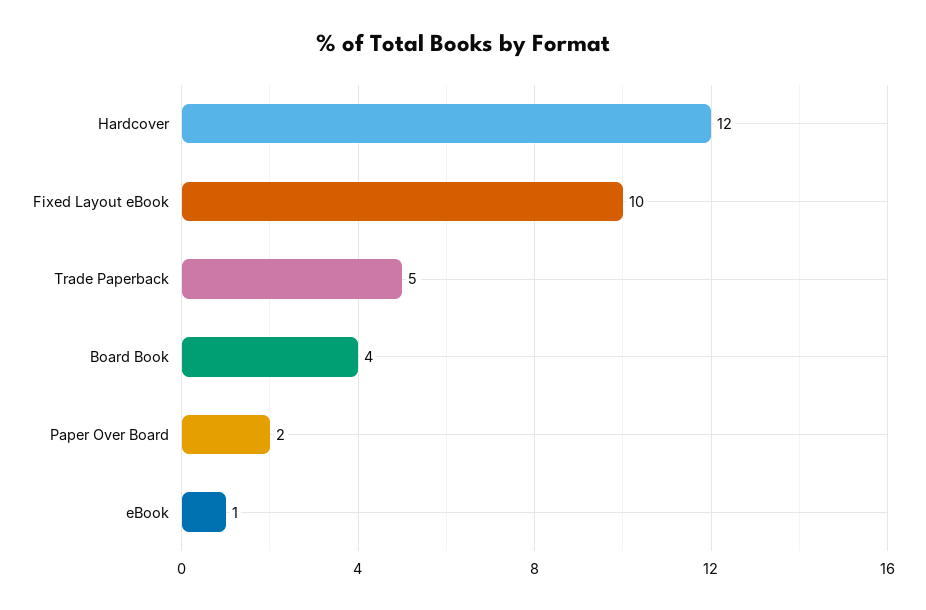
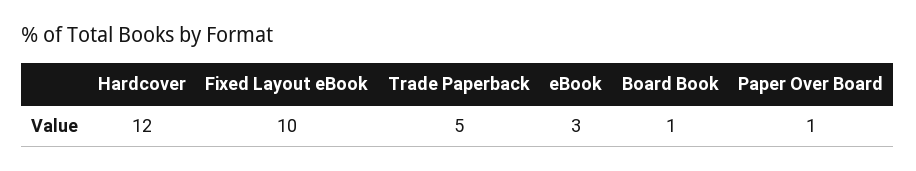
Board Book: 4 -> 1
Paper Over Board: 2 -> 1
eBook: 1 -> 3

